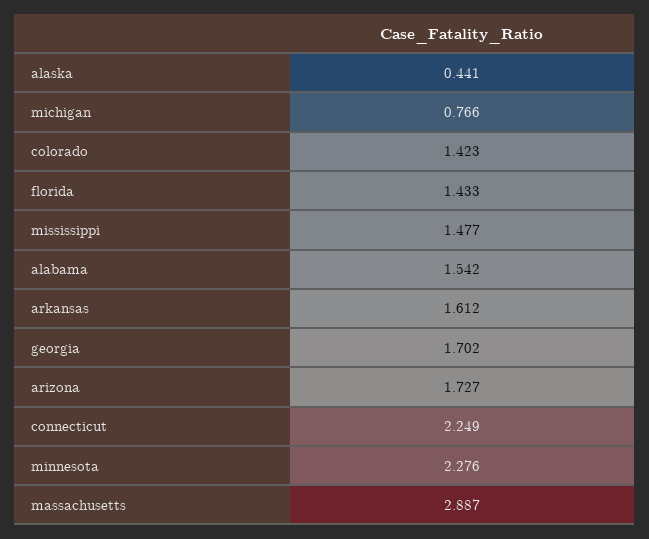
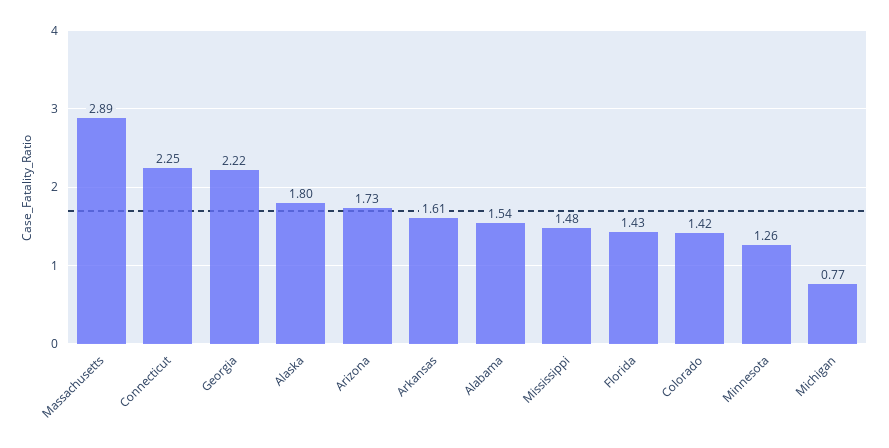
alaska: 0.441 -> 1.8
georgia: 1.702 -> 2.22
minnesota: 2.276 -> 1.26

